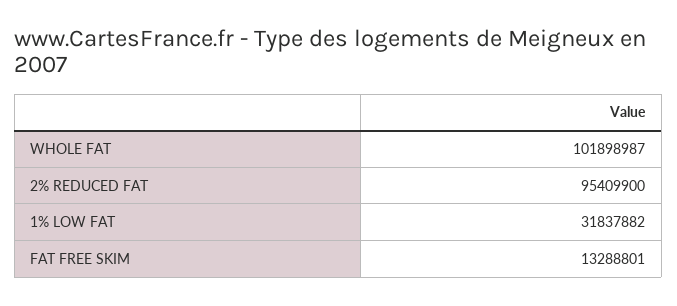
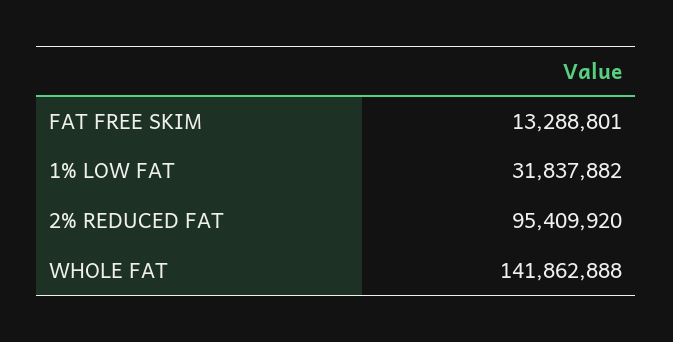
WHOLE FAT: 101898987 -> 141862888
2% REDUCED FAT: 95409900 -> 95409920

